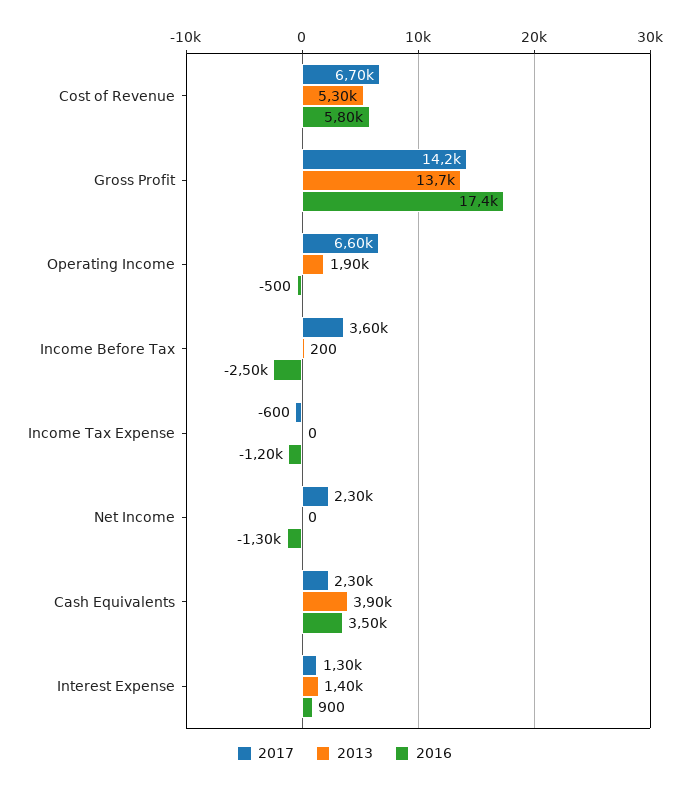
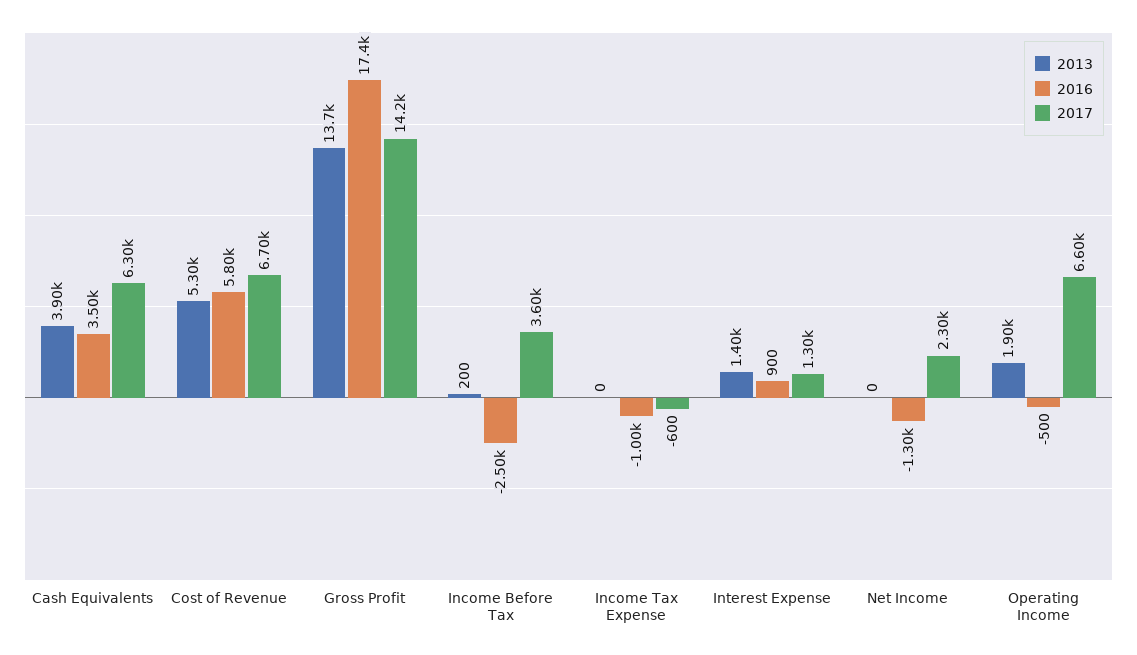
2016, Income Tax Expense: -1200 -> -1000
2017, Cash Equivalents: 2300 -> 6300

